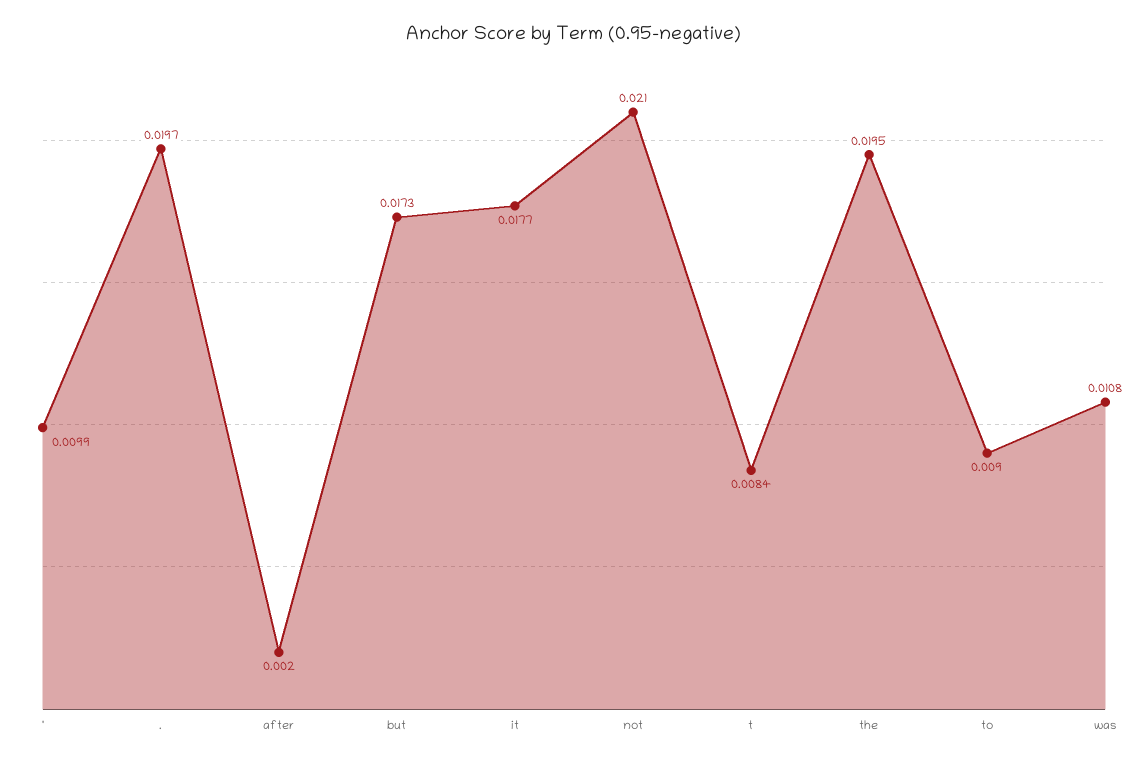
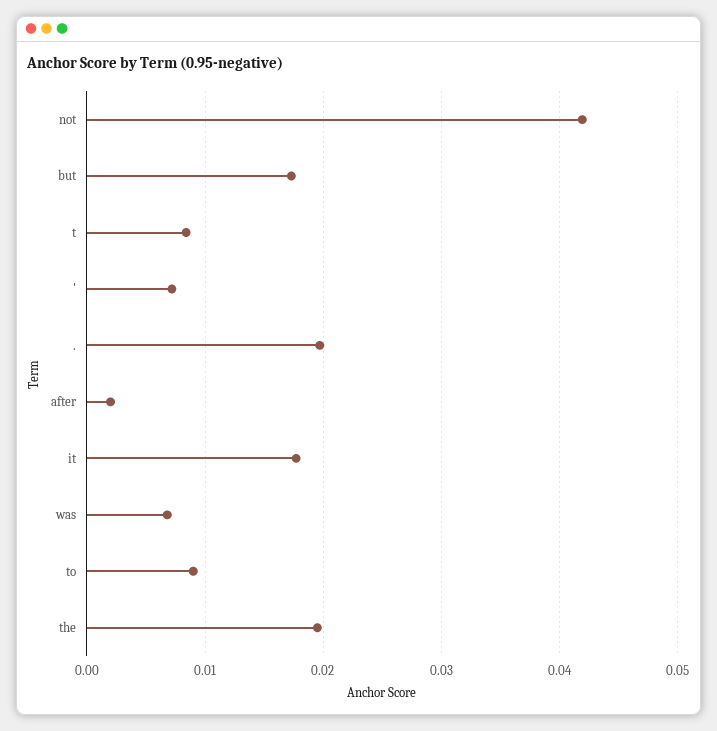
': 0.0099 -> 0.007
not: 0.021 -> 0.042
was: 0.0108 -> 0.007

